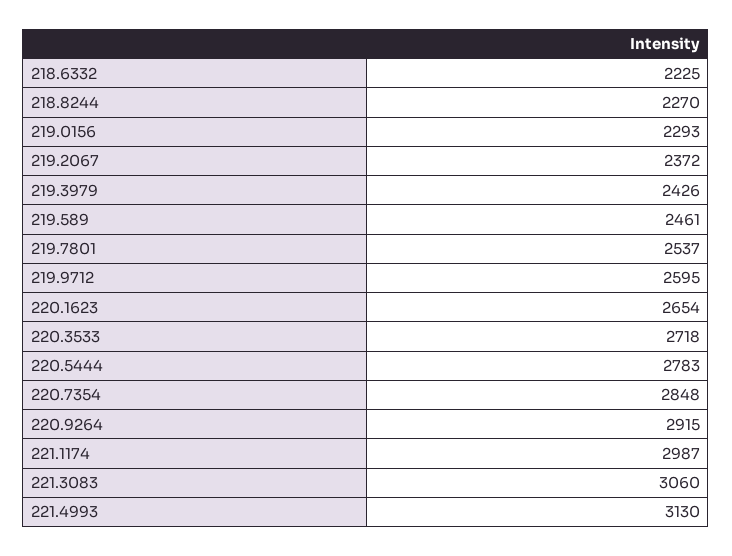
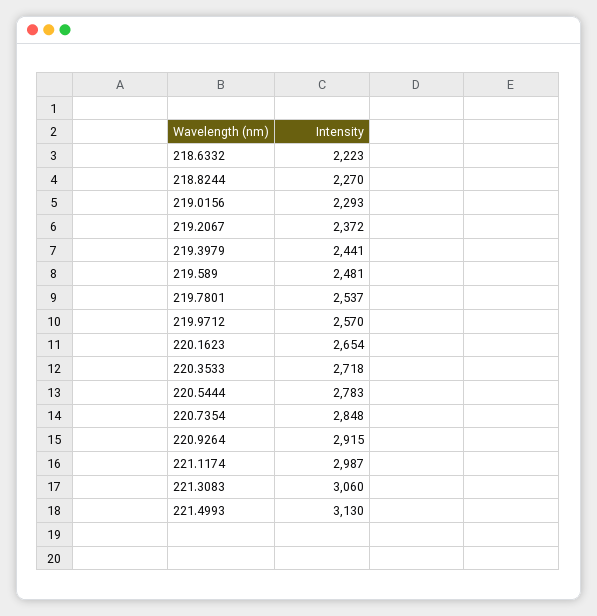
218.6332: 2225 -> 2223
219.3979: 2426 -> 2441
219.589: 2461 -> 2481
219.9712: 2595 -> 2570

